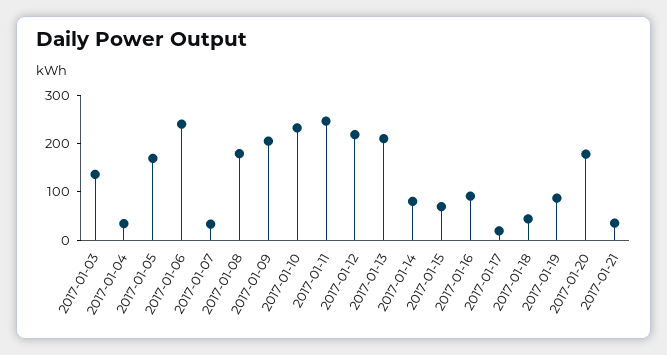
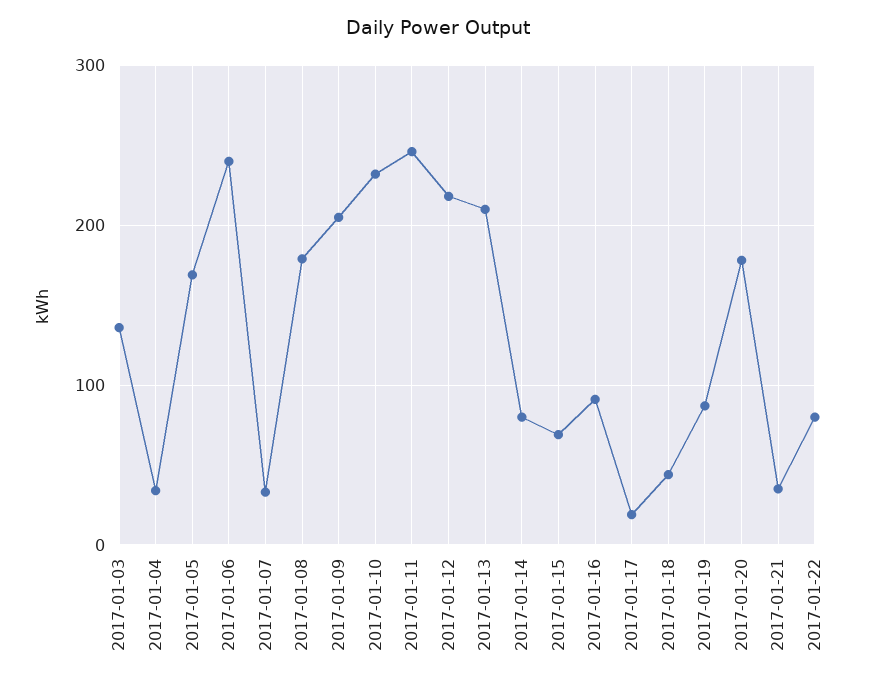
2017-01-22: none -> 80

